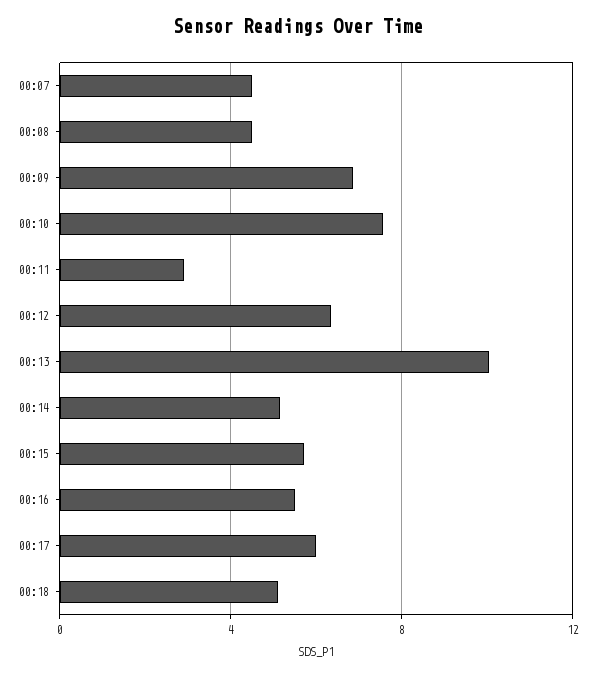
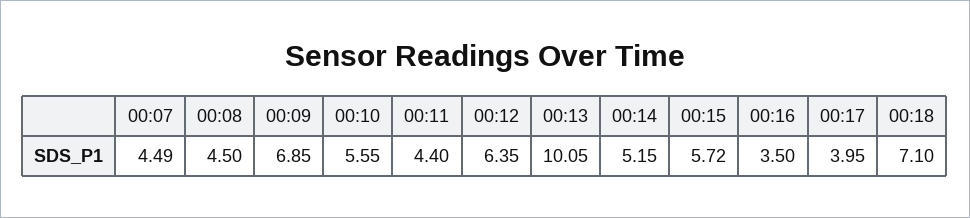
00:10: 7.5 -> 5.55
00:11: 3 -> 4.4
00:16: 5.5 -> 3.5
00:17: 6 -> 3.95
00:18: 5 -> 7.1

